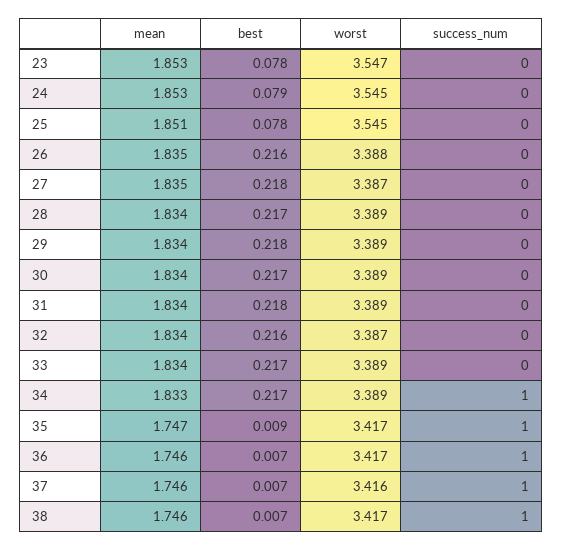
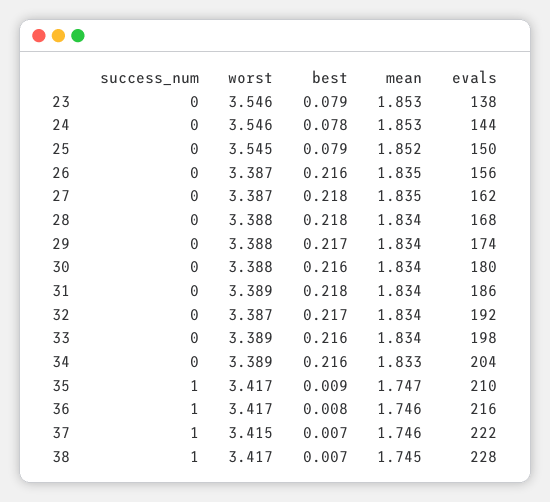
best, 23: 0.078 -> 0.079
worst, 23: 3.547 -> 3.546
best, 24: 0.079 -> 0.078
worst, 24: 3.545 -> 3.546
mean, 25: 1.851 -> 1.852
best, 25: 0.078 -> 0.079
worst, 26: 3.388 -> 3.387
best, 28: 0.217 -> 0.218
worst, 28: 3.389 -> 3.388
best, 29: 0.218 -> 0.217
worst, 29: 3.389 -> 3.388
best, 30: 0.217 -> 0.216
worst, 30: 3.389 -> 3.388
best, 32: 0.216 -> 0.217
best, 33: 0.217 -> 0.216
best, 34: 0.217 -> 0.216
success_num, 34: 1 -> 0
best, 36: 0.007 -> 0.008
worst, 37: 3.416 -> 3.415
mean, 38: 1.746 -> 1.745
evals, 23: none -> 138
evals, 24: none -> 144
evals, 25: none -> 150
evals, 26: none -> 156
evals, 27: none -> 162
evals, 28: none -> 168
evals, 29: none -> 174
evals, 30: none -> 180
evals, 31: none -> 186
evals, 32: none -> 192
evals, 33: none -> 198
evals, 34: none -> 204
evals, 35: none -> 210
evals, 36: none -> 216
evals, 37: none -> 222
evals, 38: none -> 228

